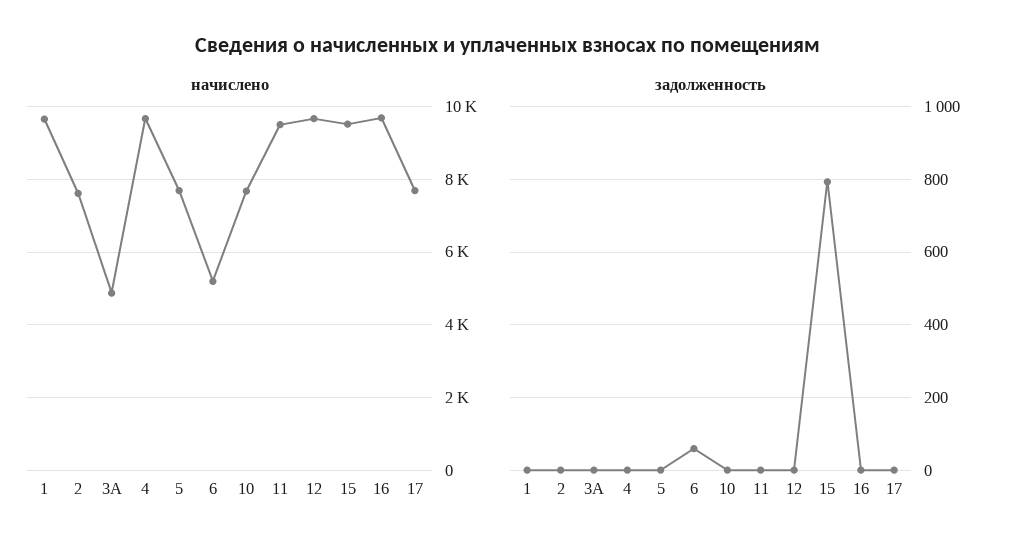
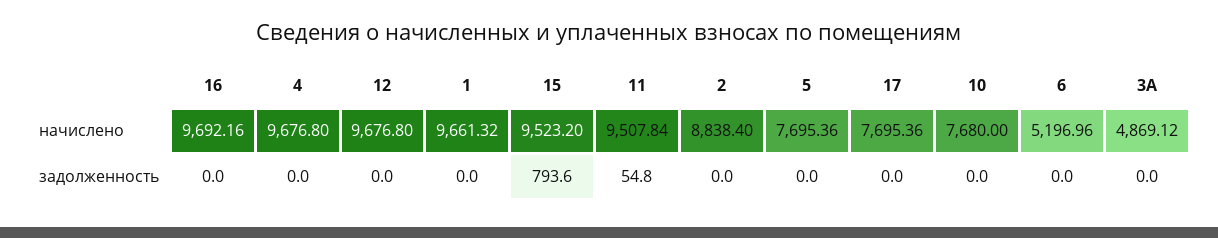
начислено, 2: 7600 -> 8838.4
задолженность, 6: 60 -> 0
задолженность, 11: 0 -> 54.8

